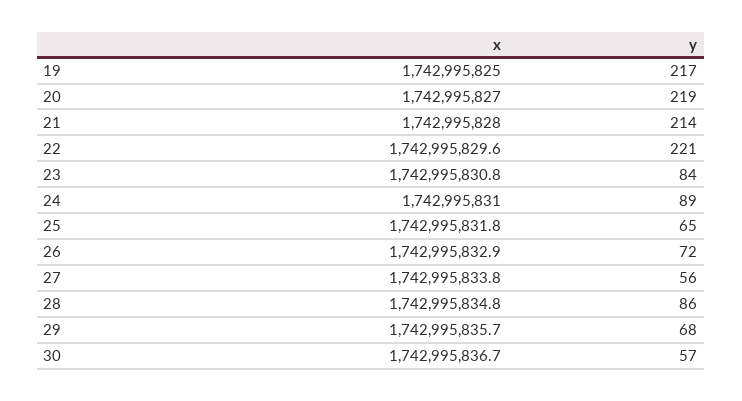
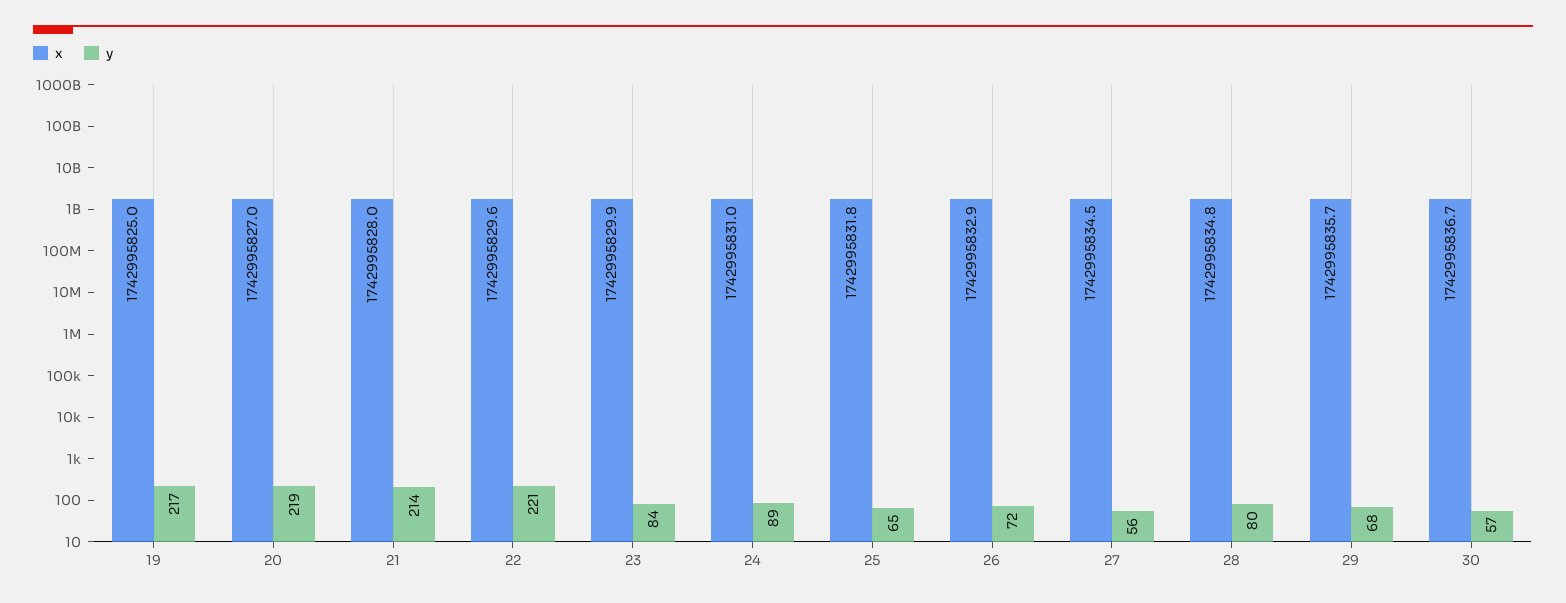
x, 23: 1742995830.8 -> 1742995829.9
x, 27: 1742995833.8 -> 1742995834.5
y, 28: 86 -> 80

